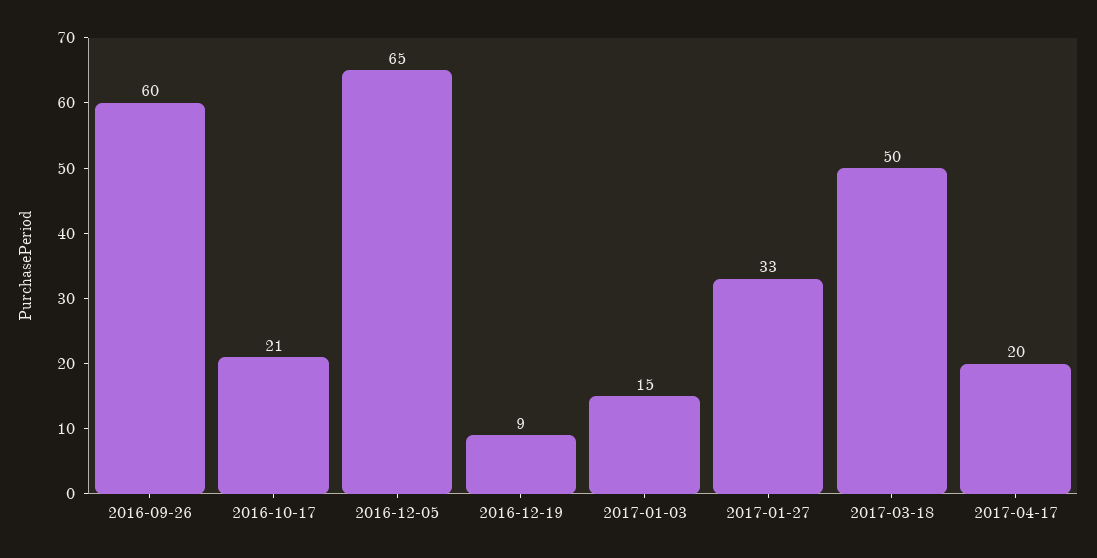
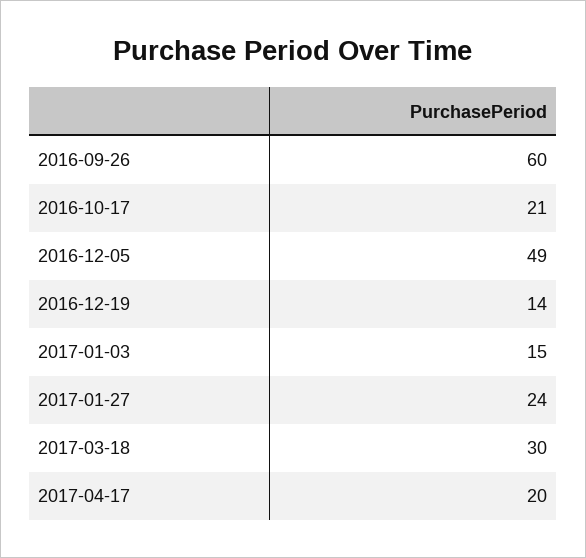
2016-12-05: 65 -> 49
2016-12-19: 9 -> 14
2017-01-27: 33 -> 24
2017-03-18: 50 -> 30

